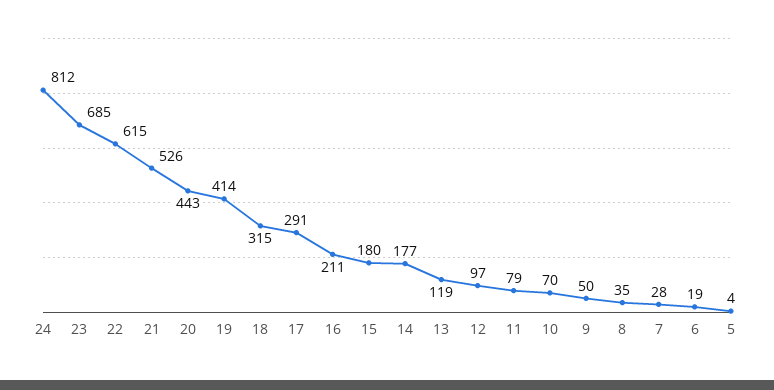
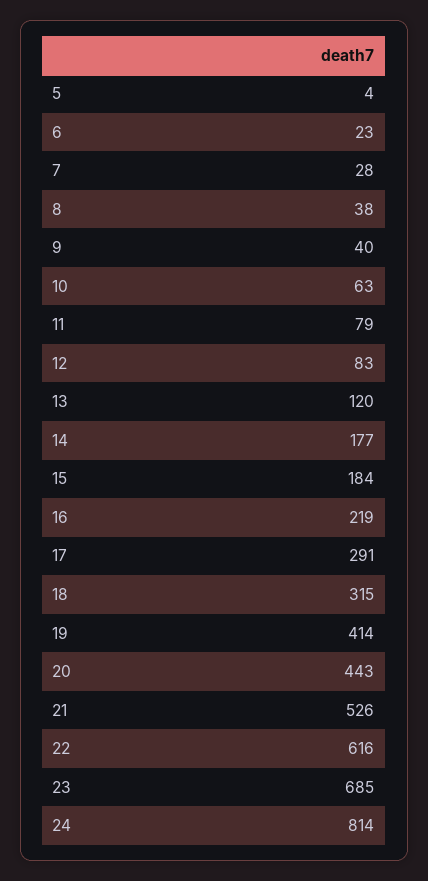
24: 812 -> 814
22: 615 -> 616
16: 211 -> 219
15: 180 -> 184
13: 119 -> 120
12: 97 -> 83
10: 70 -> 63
9: 50 -> 40
8: 35 -> 38
6: 19 -> 23

